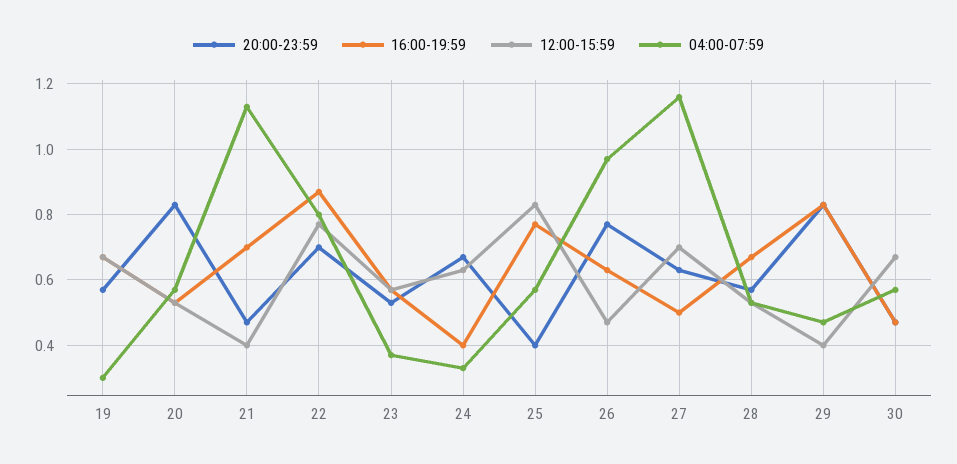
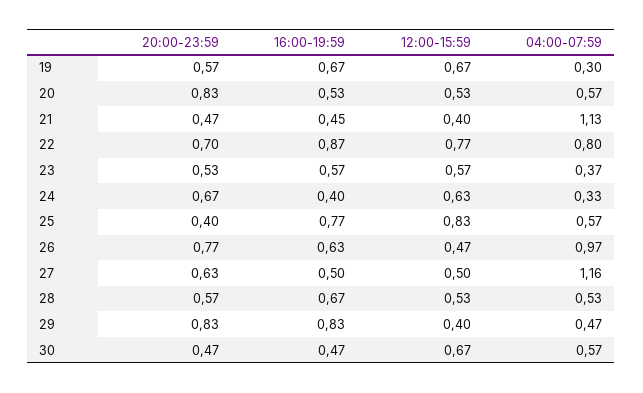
16:00-19:59, 21: 0.7 -> 0.45
12:00-15:59, 27: 0.7 -> 0.5

